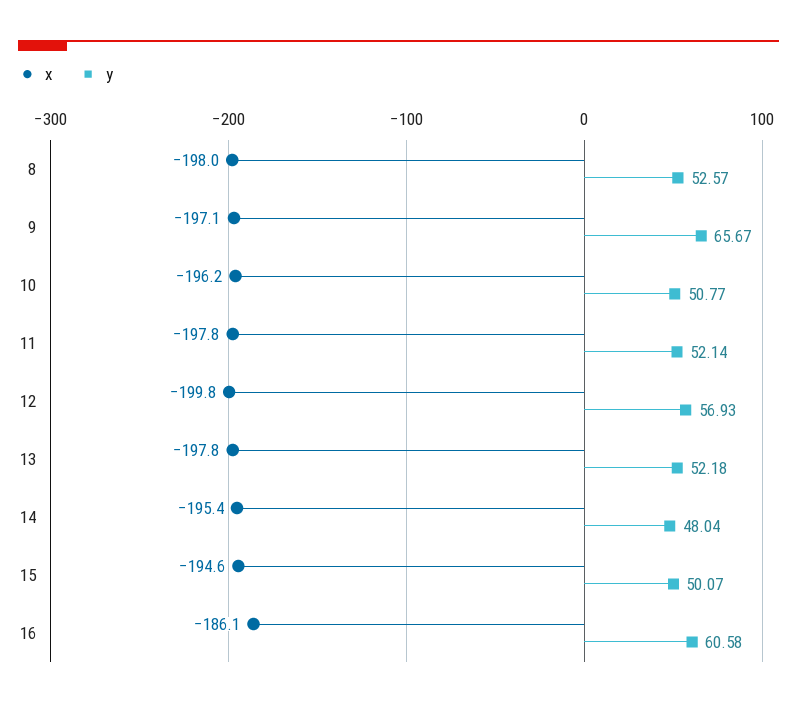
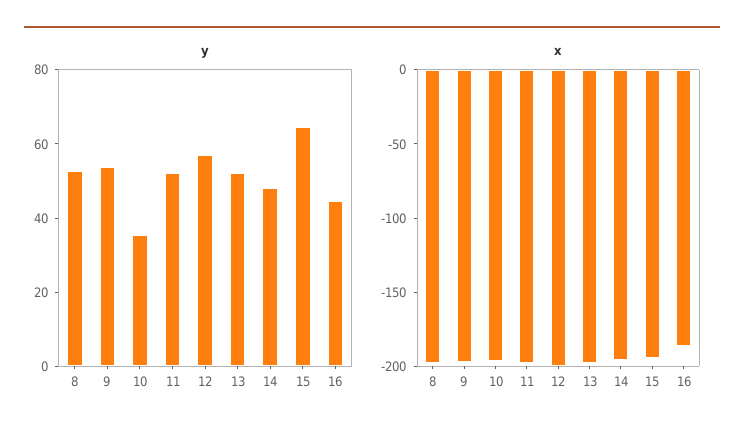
y, 9: 65.67 -> 55
y, 10: 50.77 -> 35
y, 15: 50.07 -> 65
y, 16: 60.58 -> 45

